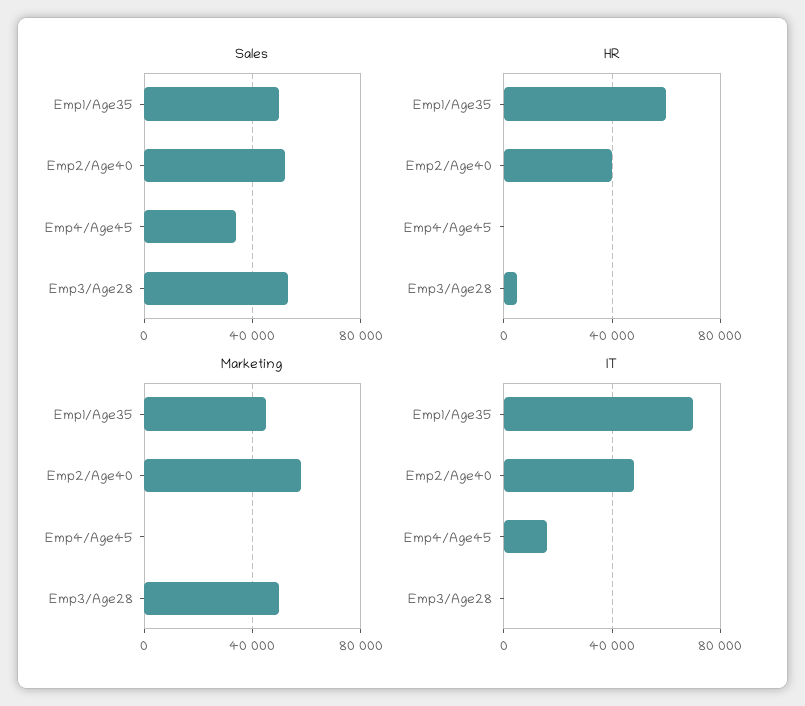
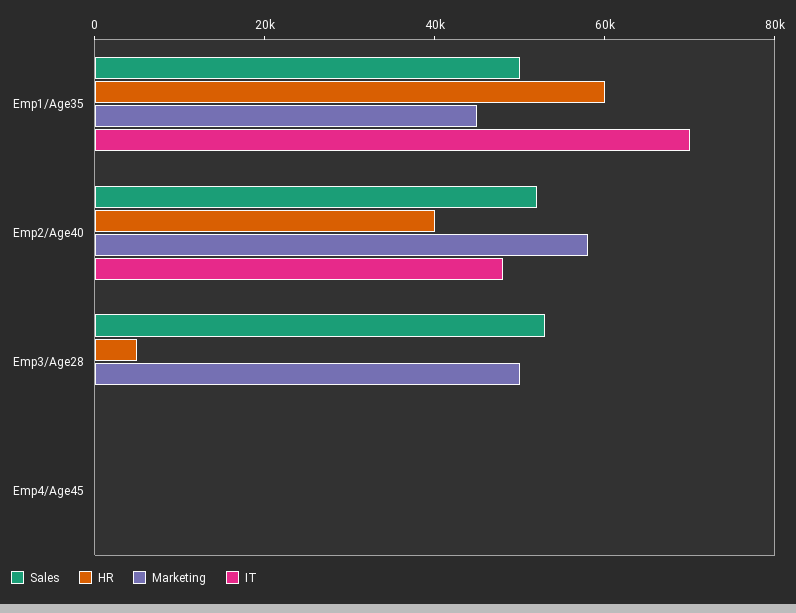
Sales, Emp4/Age45: 35000 -> 0
IT, Emp4/Age45: 15000 -> 0

